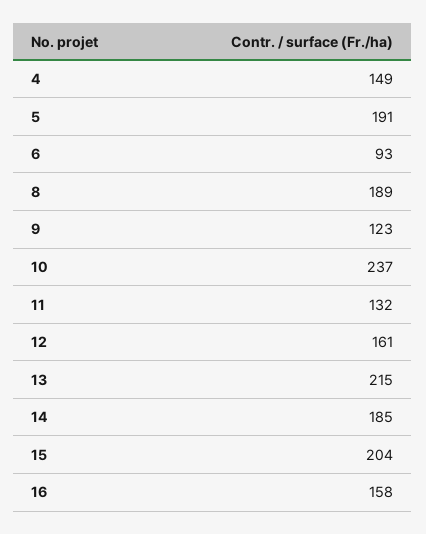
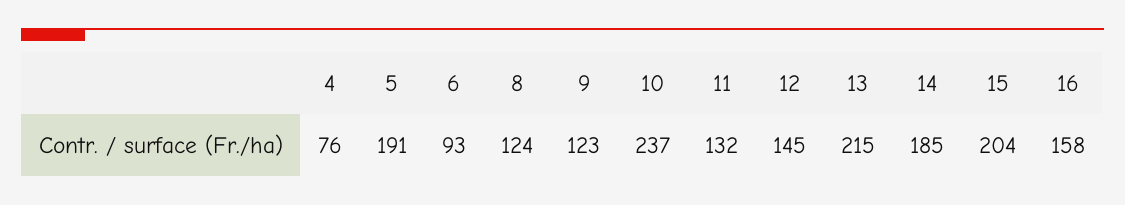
4: 149 -> 76
8: 189 -> 124
12: 161 -> 145

